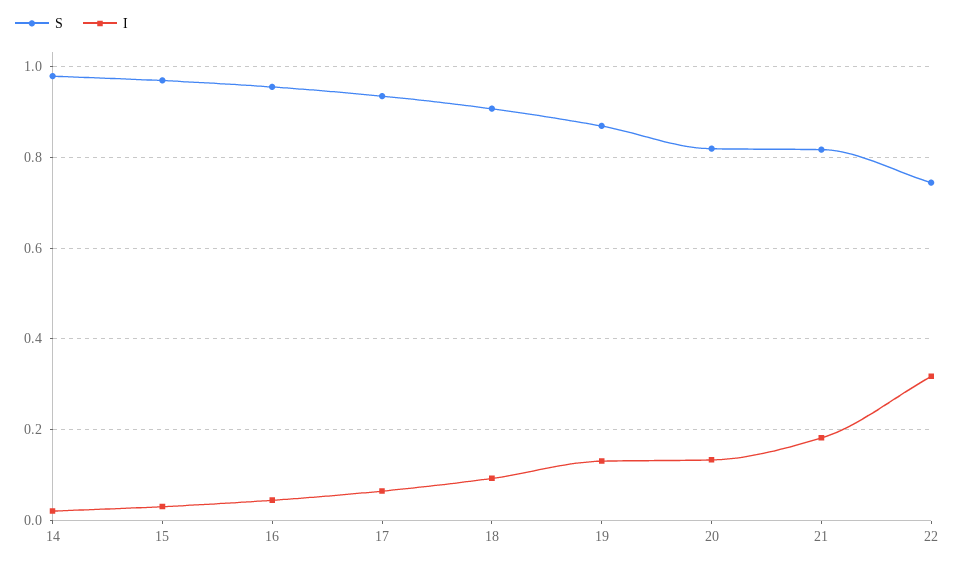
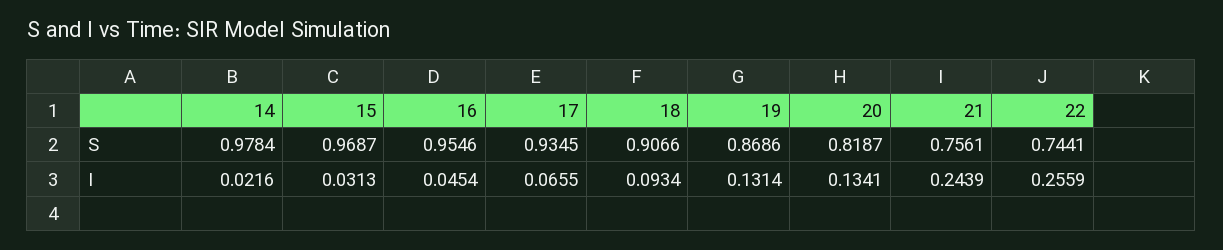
S, 21: 0.82 -> 0.7561
I, 21: 0.18 -> 0.2439
I, 22: 0.32 -> 0.2559

